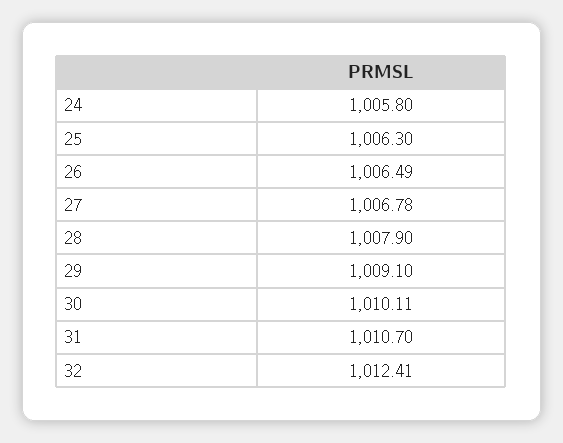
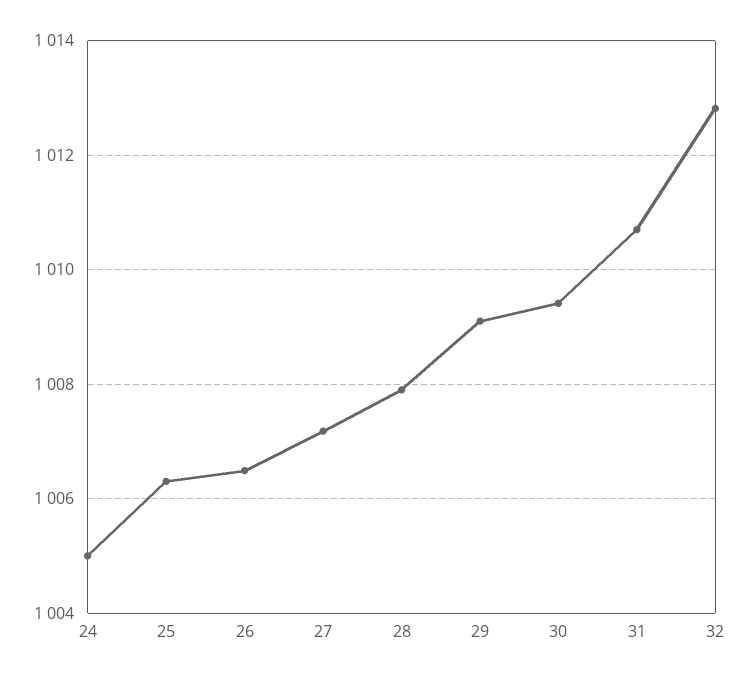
24: 1005.8 -> 1005
27: 1006.78 -> 1007.2
30: 1010.11 -> 1009.4
32: 1012.41 -> 1012.8

